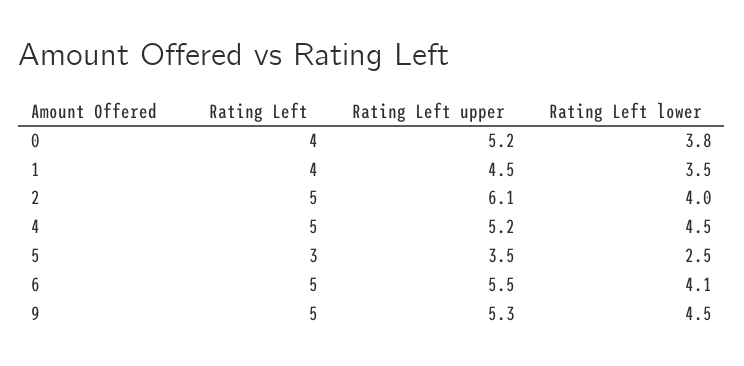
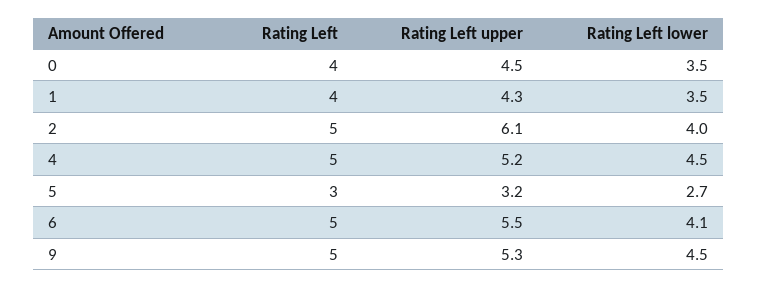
Rating Left upper, 0: 5.2 -> 4.5
Rating Left lower, 0: 3.8 -> 3.5
Rating Left upper, 1: 4.5 -> 4.3
Rating Left upper, 5: 3.5 -> 3.2
Rating Left lower, 5: 2.5 -> 2.7

